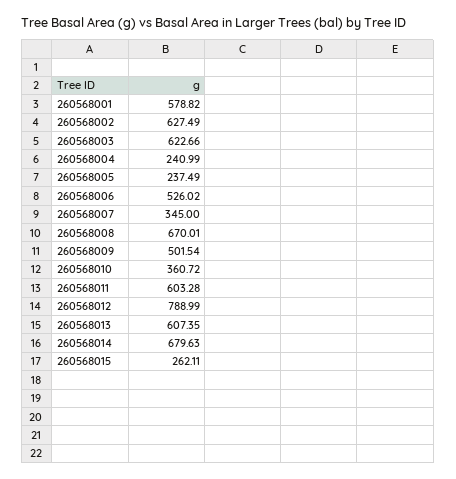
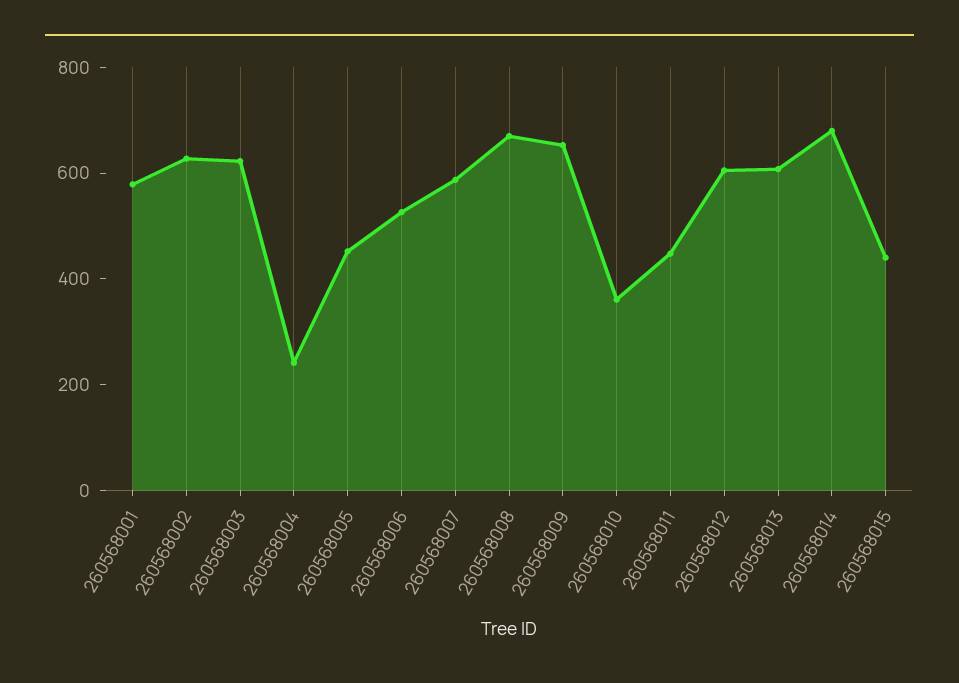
260568005: 237.49 -> 450
260568007: 345 -> 600
260568009: 501.54 -> 650
260568011: 603.28 -> 450
260568012: 788.99 -> 600
260568015: 262.11 -> 450

